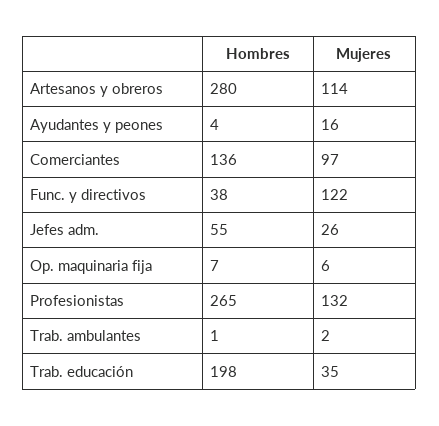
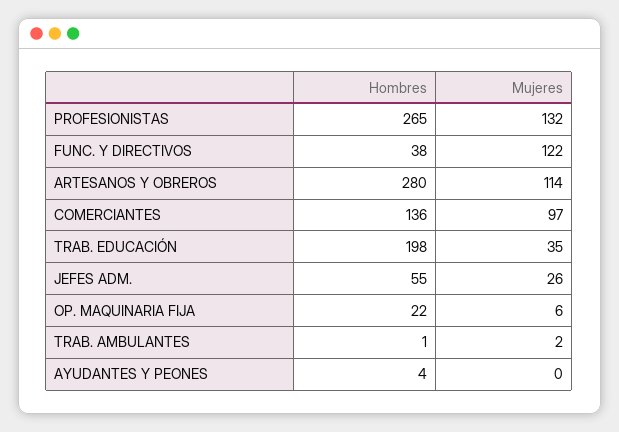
Mujeres, Ayudantes y peones: 16 -> 0
Hombres, Op. maquinaria fija: 7 -> 22

